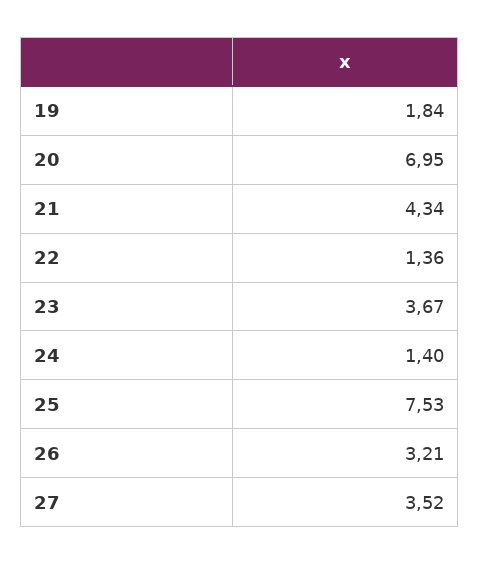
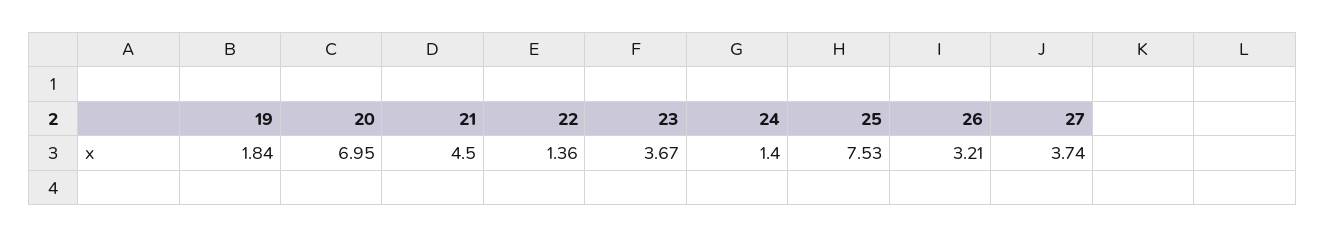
21: 4.34 -> 4.5
27: 3.52 -> 3.74

